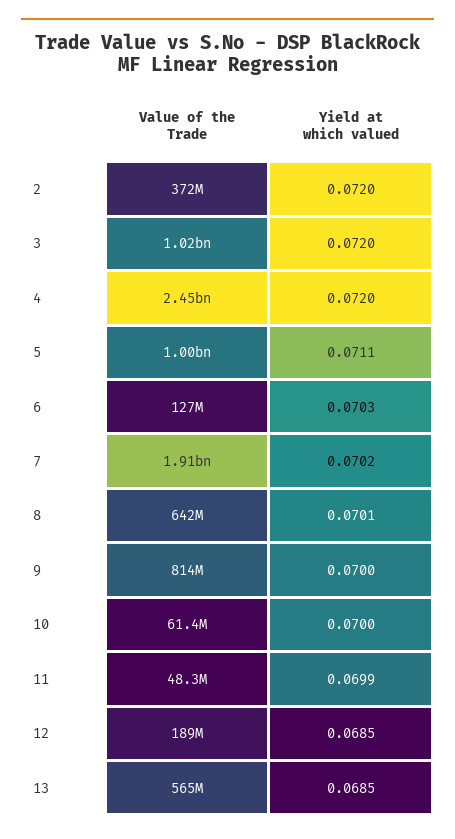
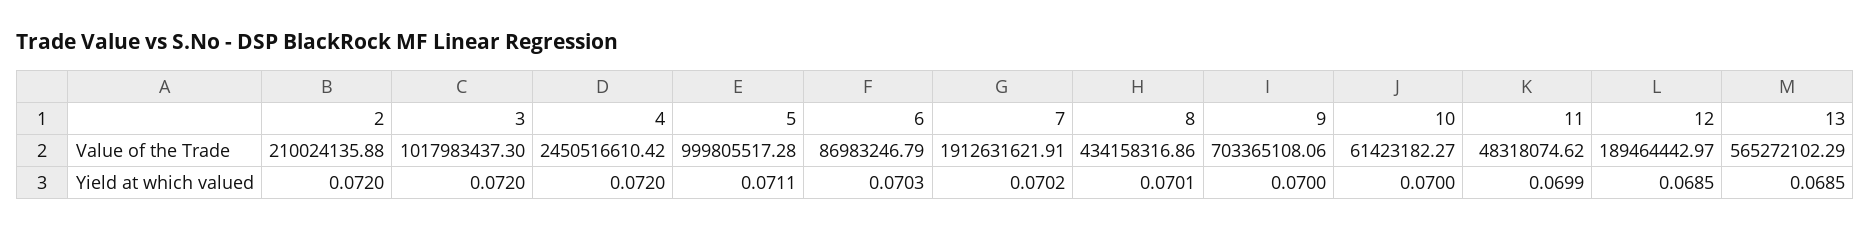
Value of the Trade, 2: 372000000 -> 210024135.88
Value of the Trade, 6: 127000000 -> 86983246.79
Value of the Trade, 8: 642000000 -> 434158316.86
Value of the Trade, 9: 814000000 -> 703365108.06

